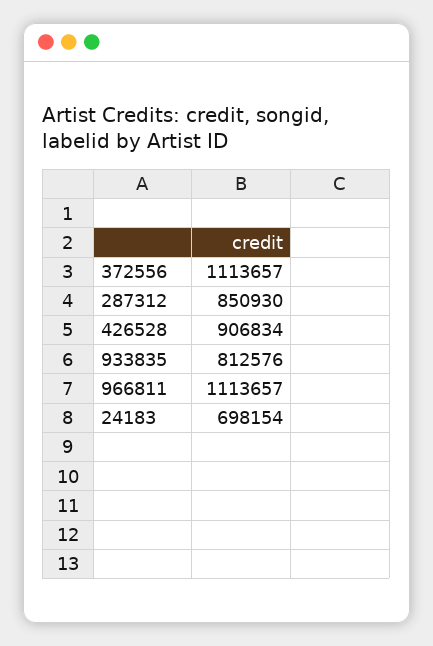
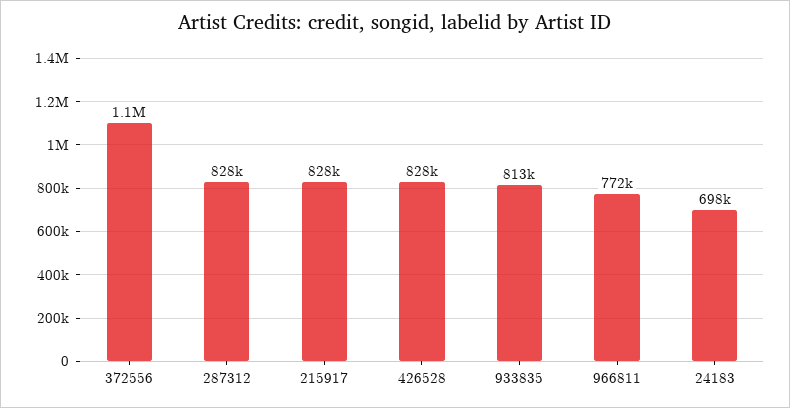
287312: 850930 -> 828000
426528: 906834 -> 828000
966811: 1113657 -> 772000
215917: none -> 828000

